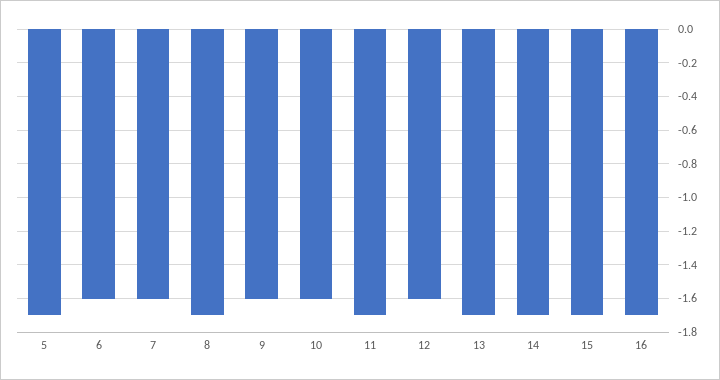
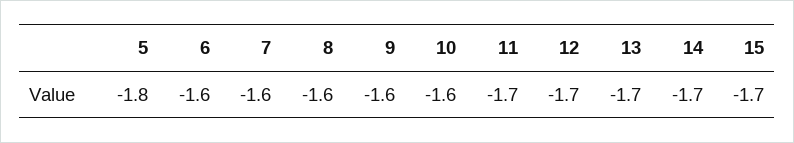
5: -1.7 -> -1.8
8: -1.7 -> -1.6
12: -1.6 -> -1.7
16: -1.7 -> none

